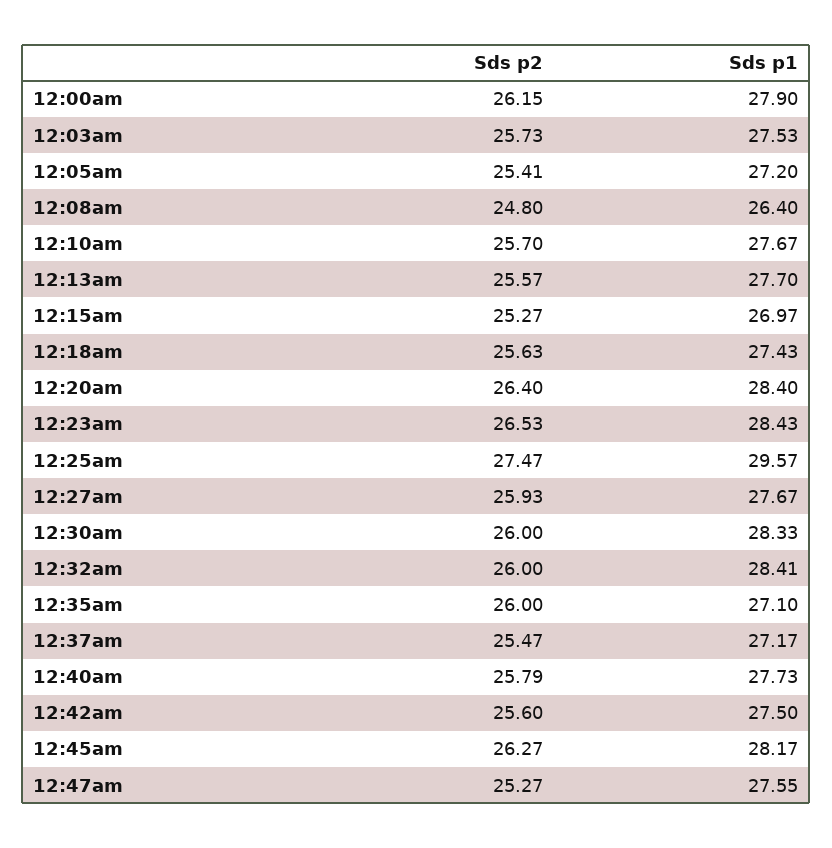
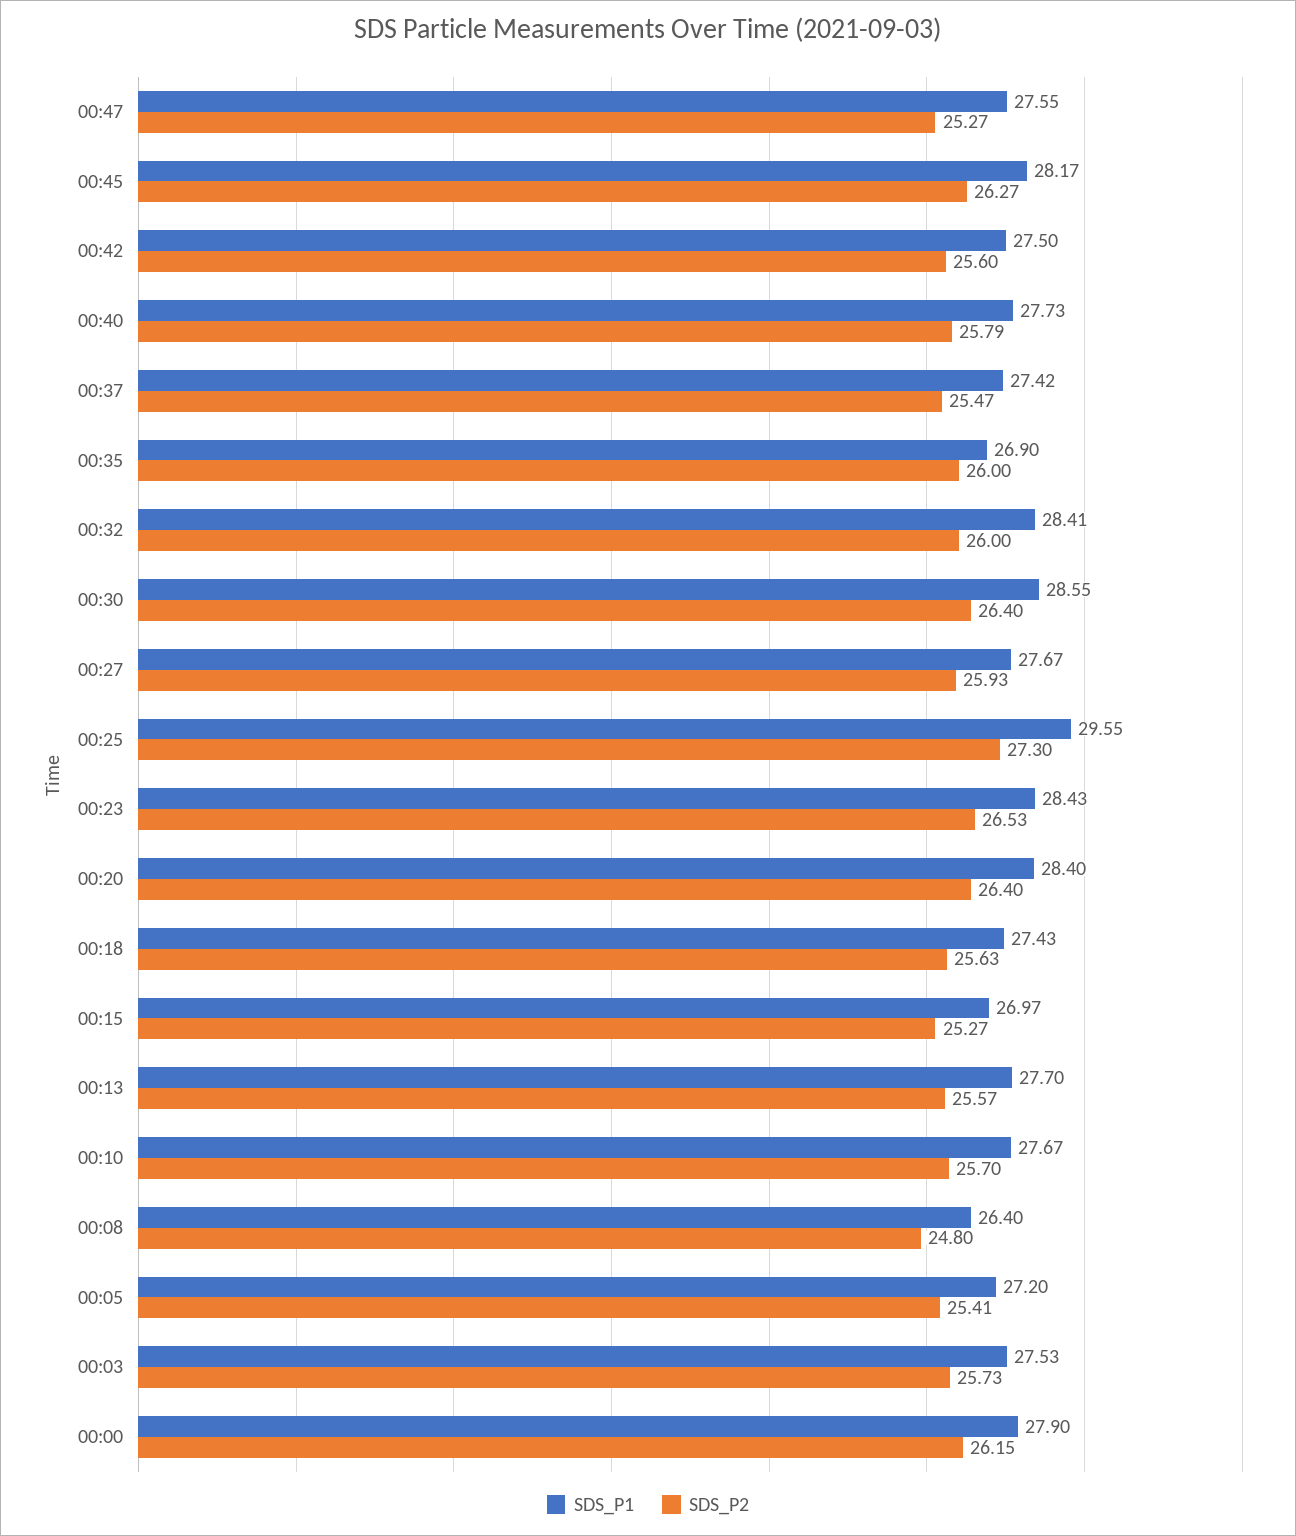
Sds p2, 12:25am: 27.47 -> 27.3
Sds p1, 12:25am: 29.57 -> 29.55
Sds p2, 12:30am: 26 -> 26.4
Sds p1, 12:30am: 28.33 -> 28.55
Sds p1, 12:35am: 27.1 -> 26.9
Sds p1, 12:37am: 27.17 -> 27.42

